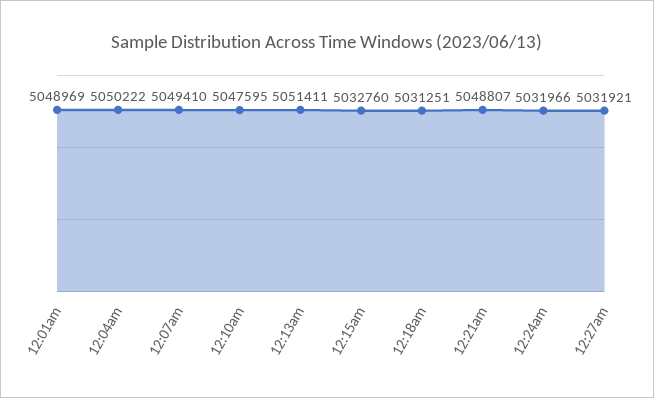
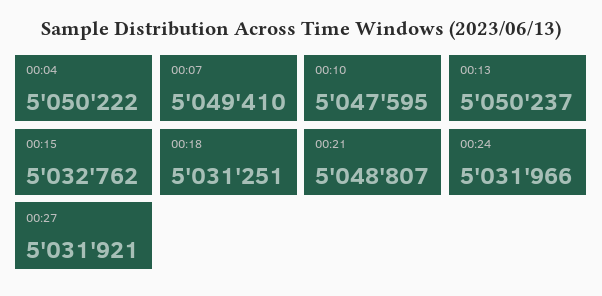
12:01am: 5048969 -> none
12:13am: 5051411 -> 5050237
12:15am: 5032760 -> 5032762

